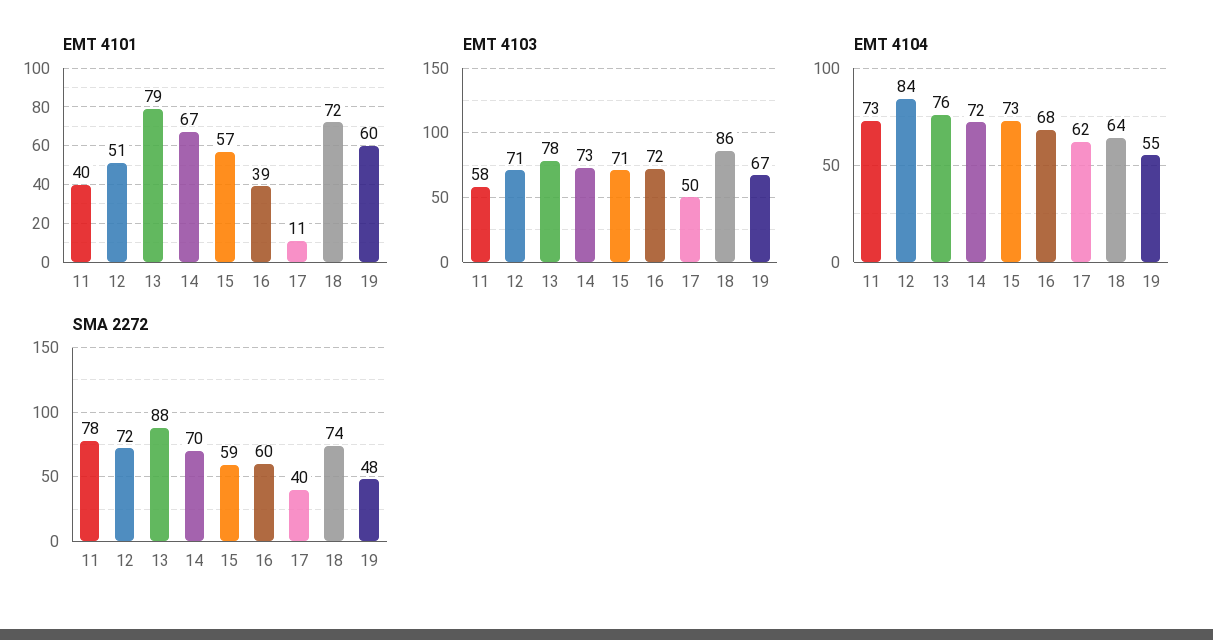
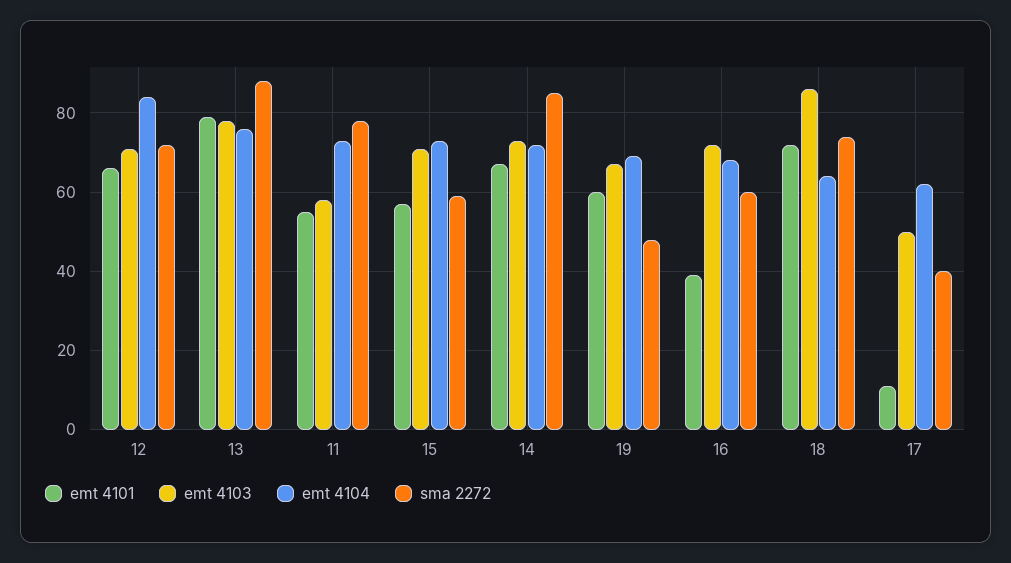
EMT 4101, 11: 40 -> 55
EMT 4101, 12: 51 -> 65
EMT 4104, 19: 55 -> 70
SMA 2272, 14: 70 -> 85

